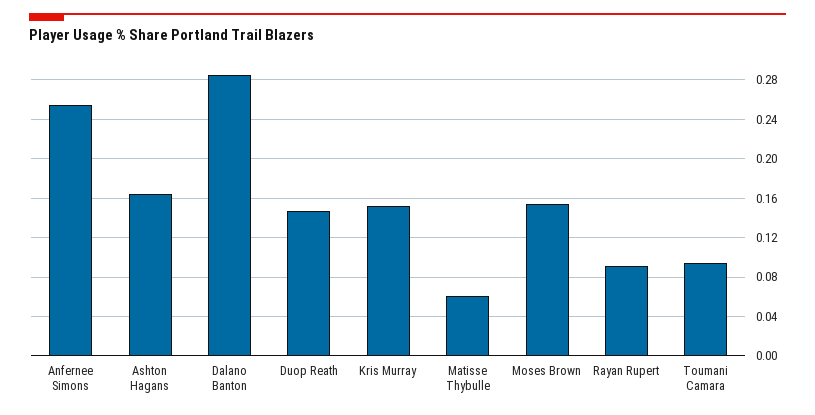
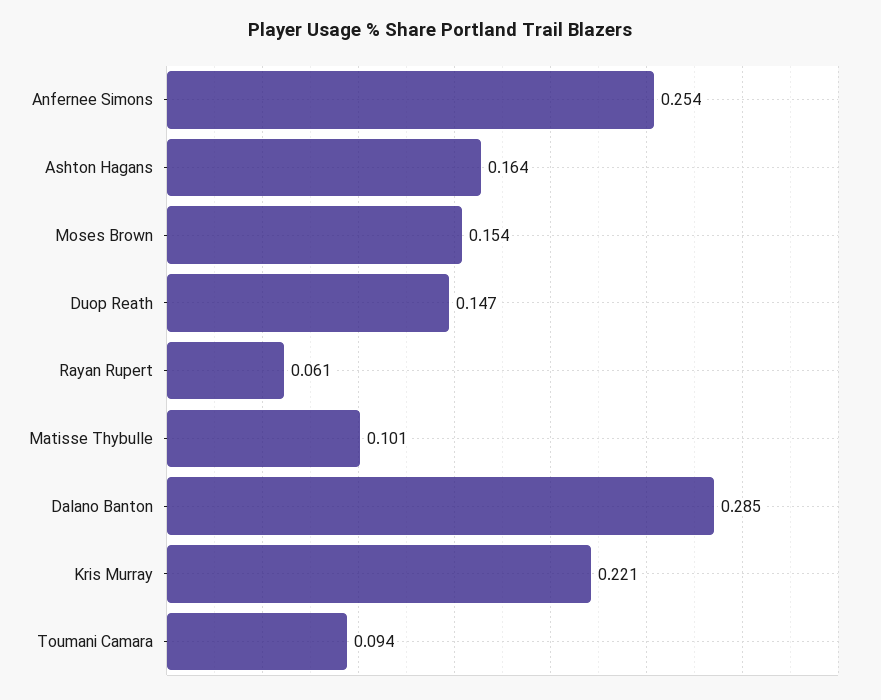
Kris Murray: 0.15 -> 0.221
Matisse Thybulle: 0.06 -> 0.101
Rayan Rupert: 0.09 -> 0.061

